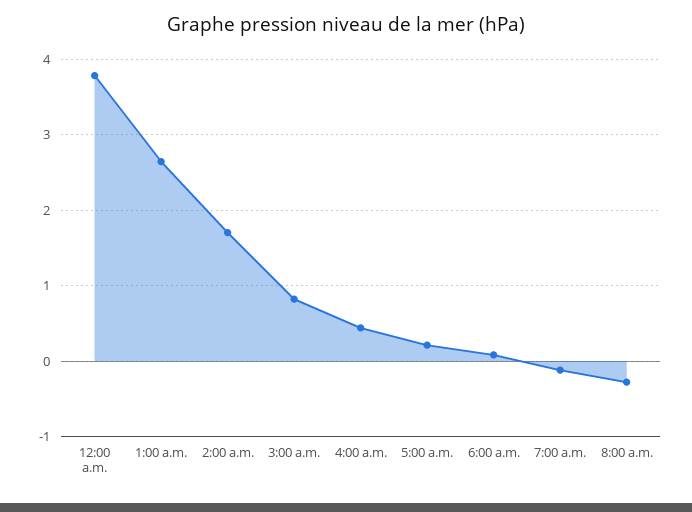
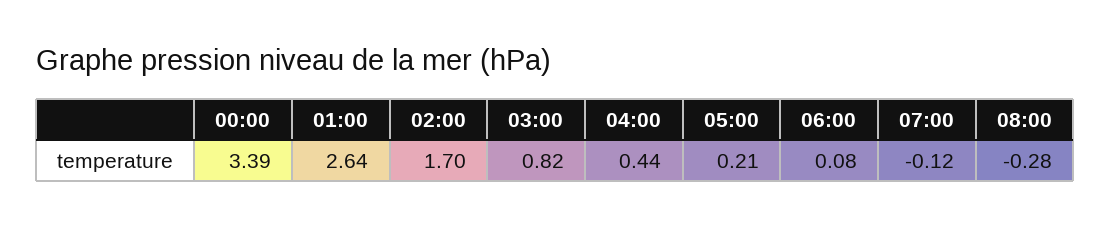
12:00 a.m.: 3.8 -> 3.39

